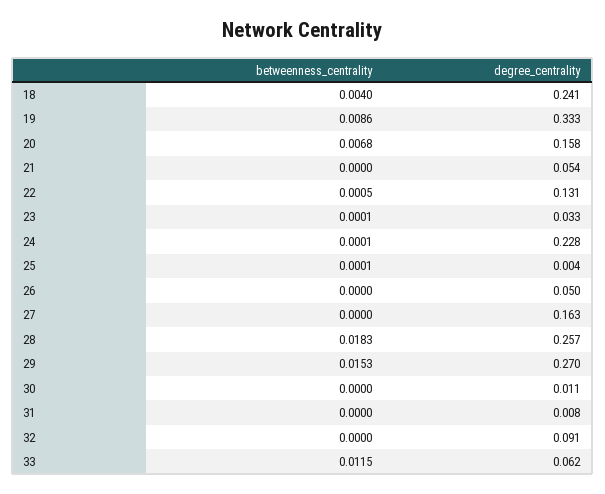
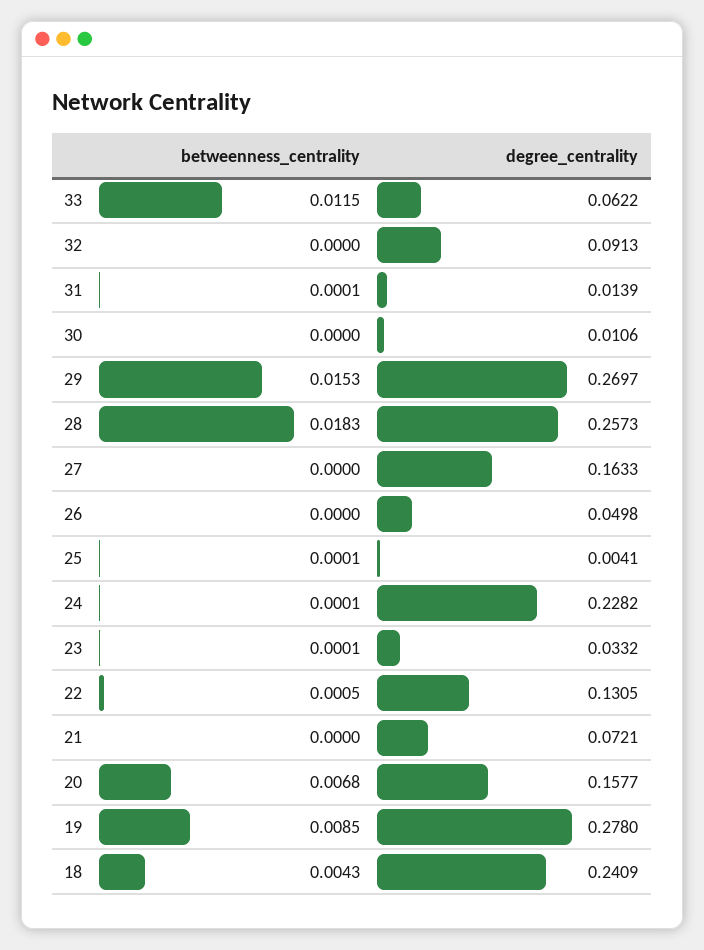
betweenness_centrality, 18: 0.004 -> 0.0043
betweenness_centrality, 19: 0.0086 -> 0.0085
degree_centrality, 19: 0.333 -> 0.278
degree_centrality, 21: 0.054 -> 0.0721
betweenness_centrality, 31: 0 -> 0.0001
degree_centrality, 31: 0.008 -> 0.0139

